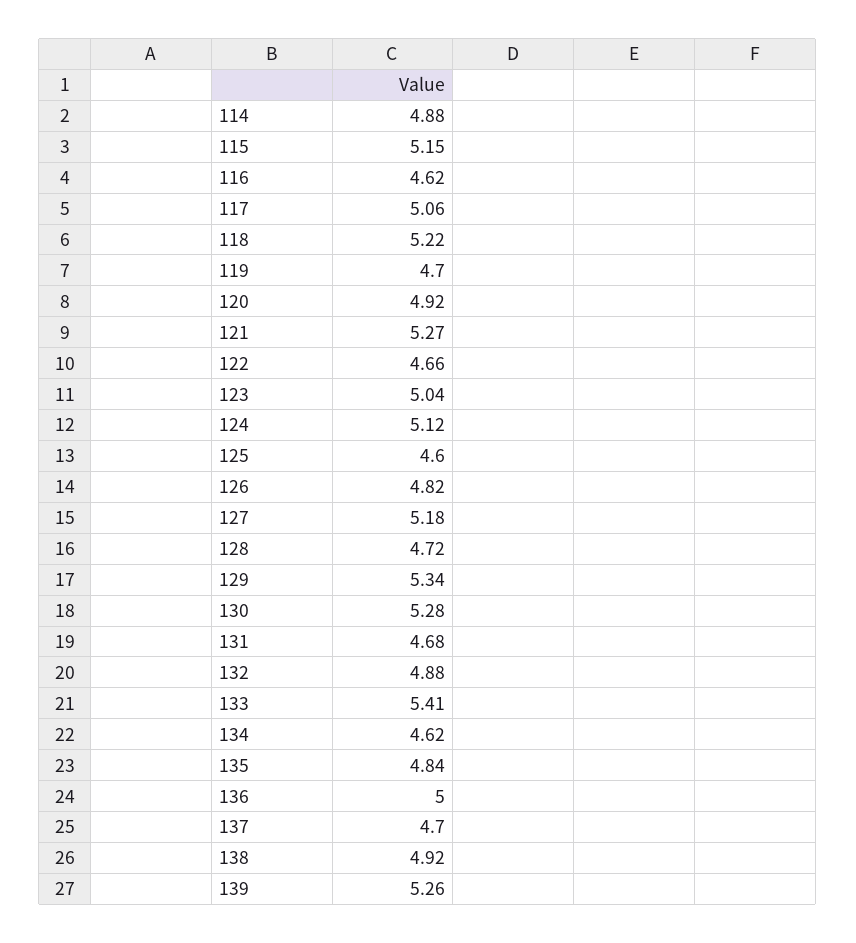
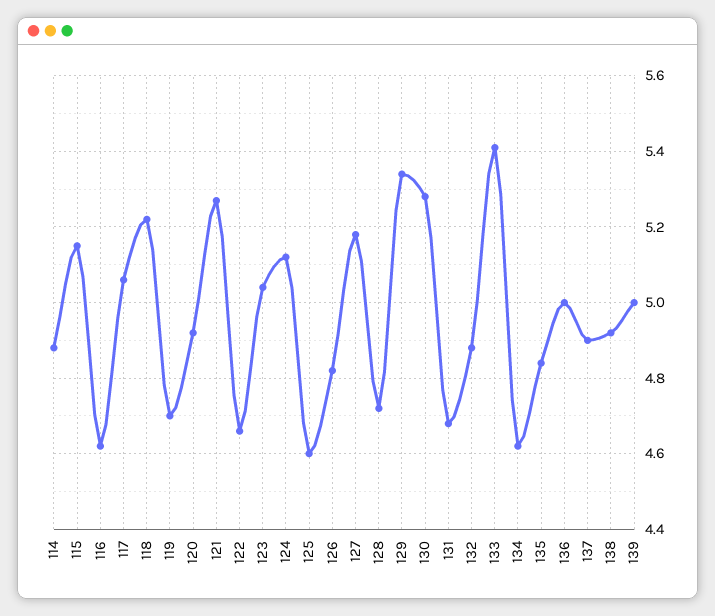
137: 4.7 -> 4.9
139: 5.26 -> 5

